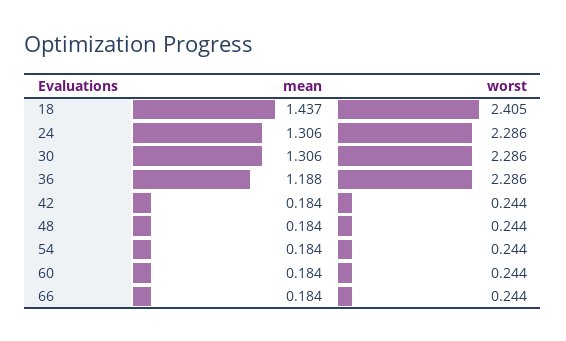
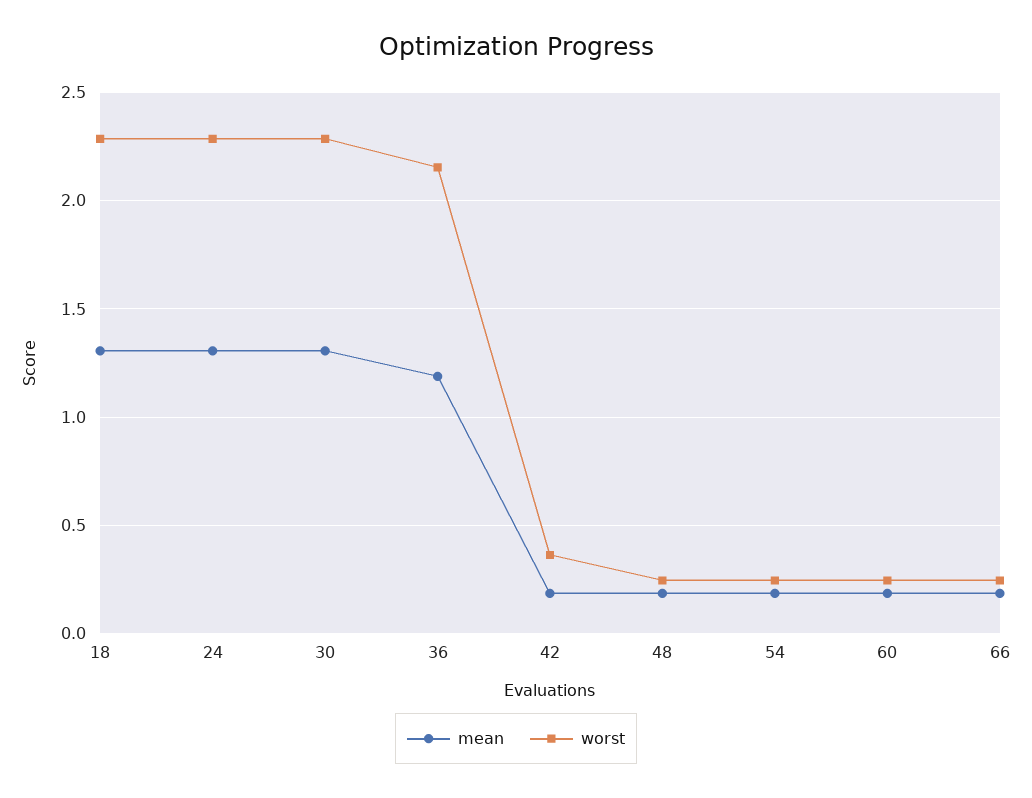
mean, 18: 1.437 -> 1.3
worst, 18: 2.405 -> 2.3
worst, 36: 2.286 -> 2.15
worst, 42: 0.244 -> 0.35

